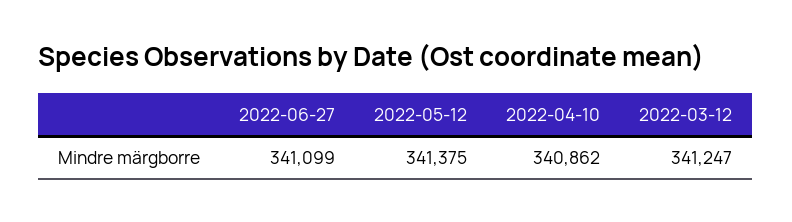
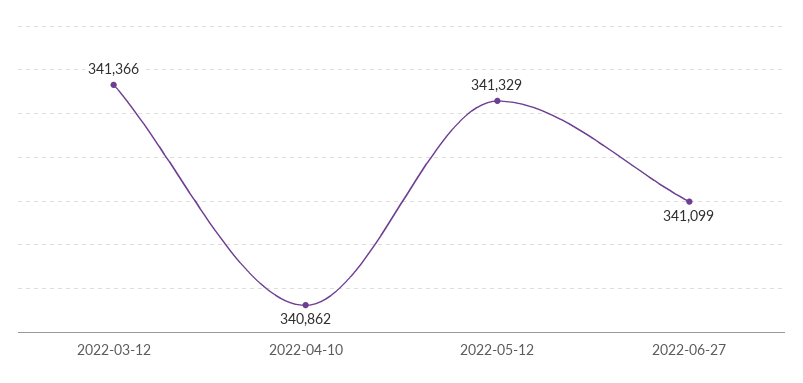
2022-05-12: 341375 -> 341329
2022-03-12: 341247 -> 341366

